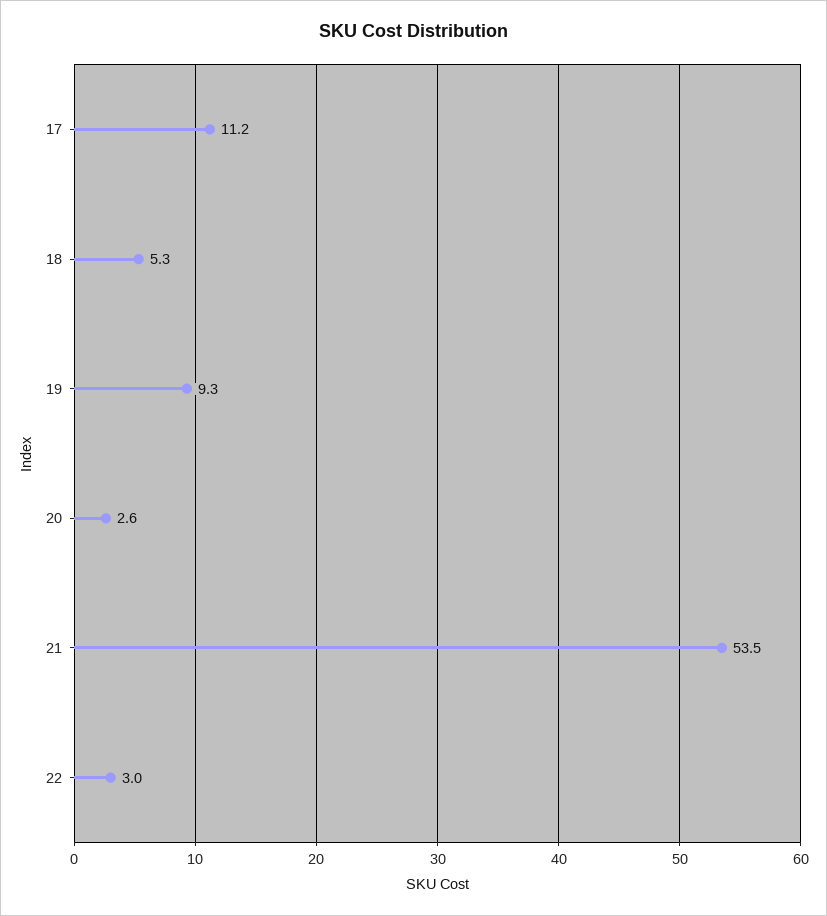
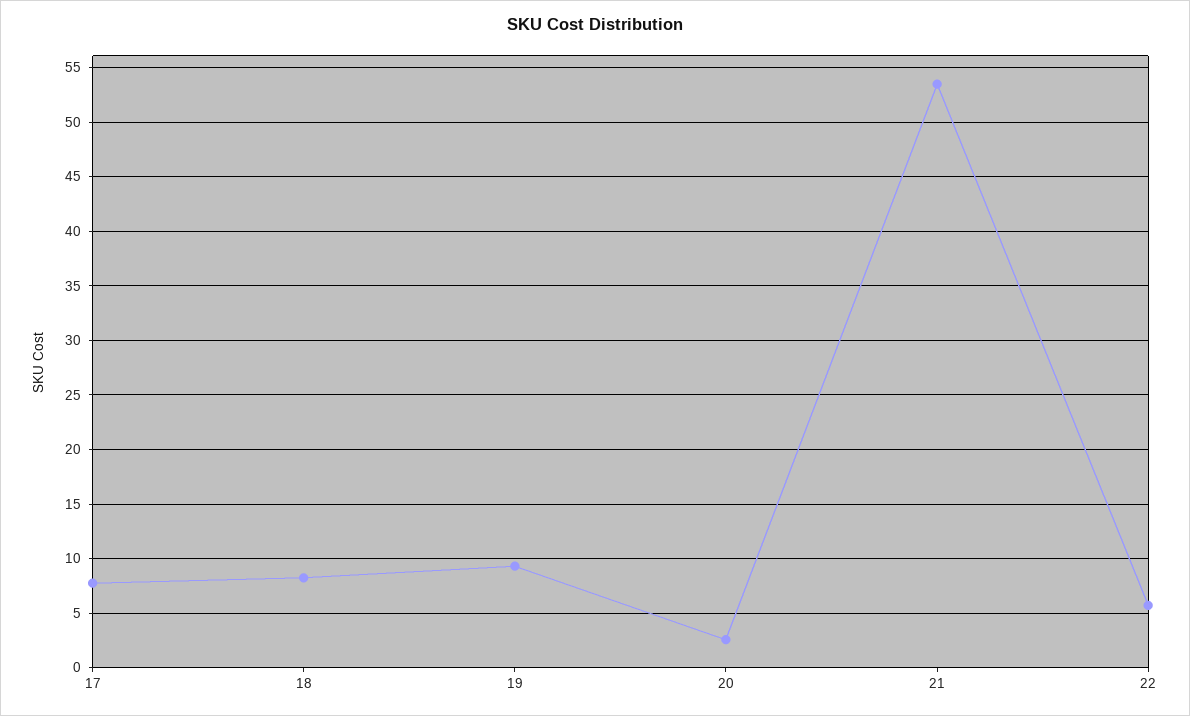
17: 11.2 -> 8
18: 5.3 -> 8
22: 3 -> 6

